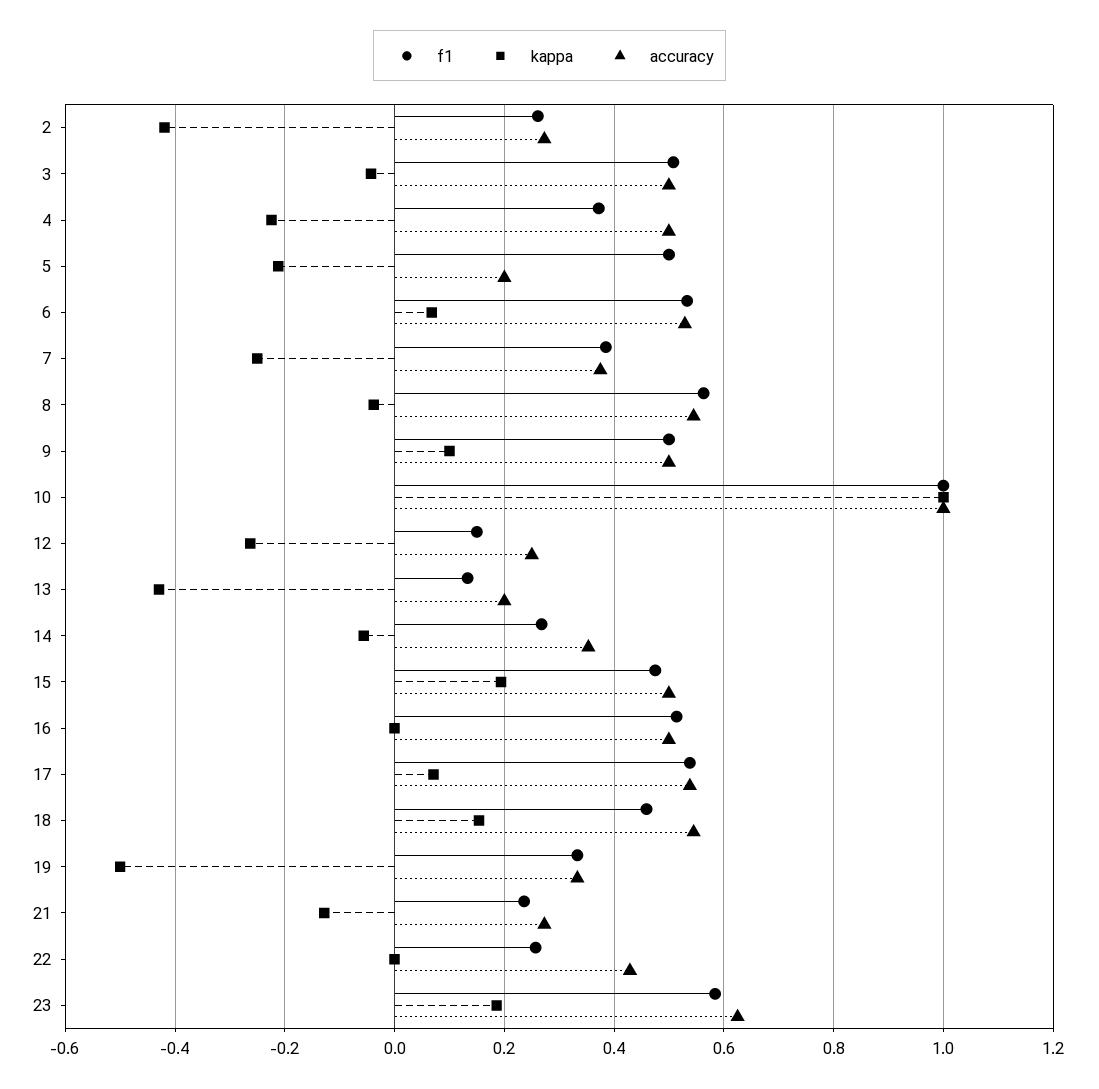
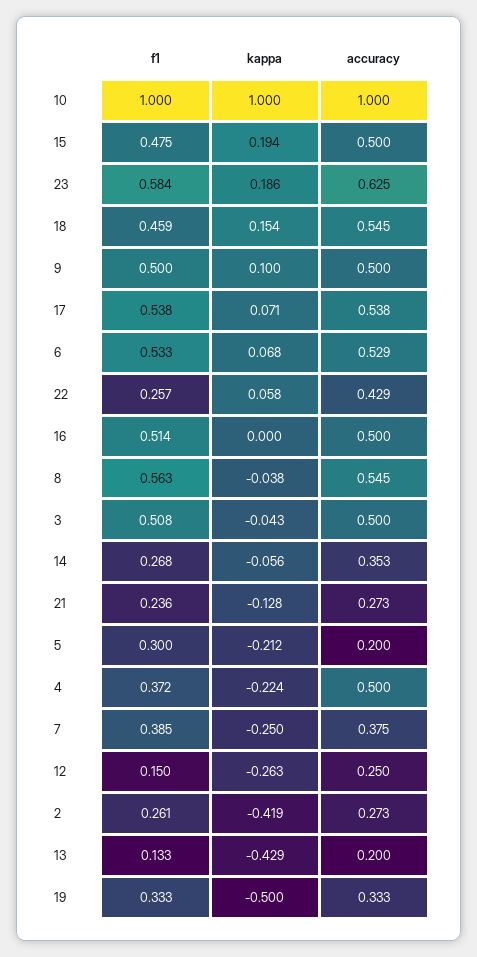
f1, 5: 0.5 -> 0.3
kappa, 22: 0 -> 0.058

